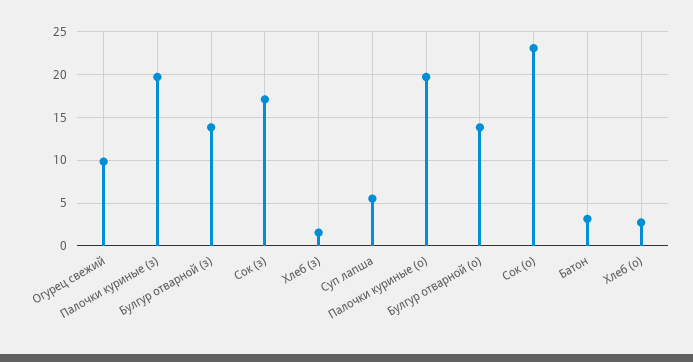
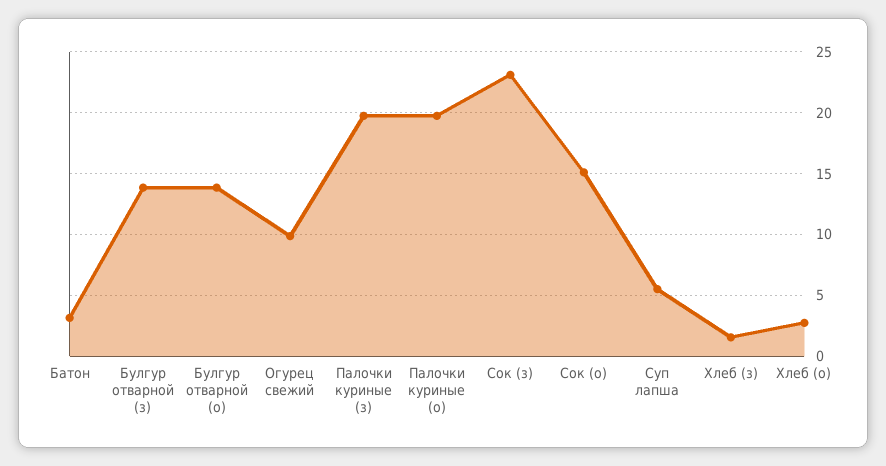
Сок (з): 17 -> 23
Сок (о): 23 -> 15

